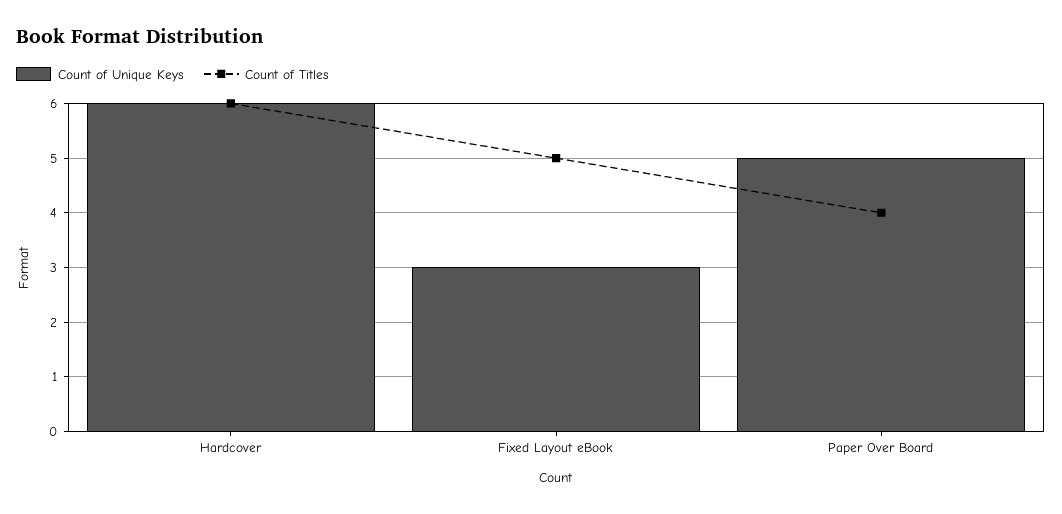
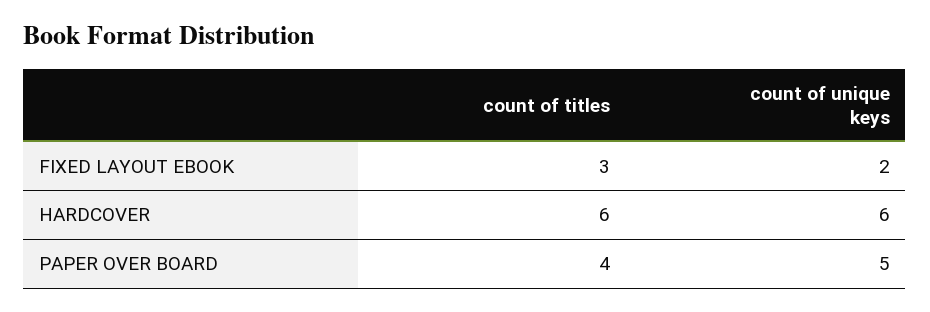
Count of Unique Keys, Fixed Layout eBook: 3 -> 2
Count of Titles, Fixed Layout eBook: 5 -> 3

